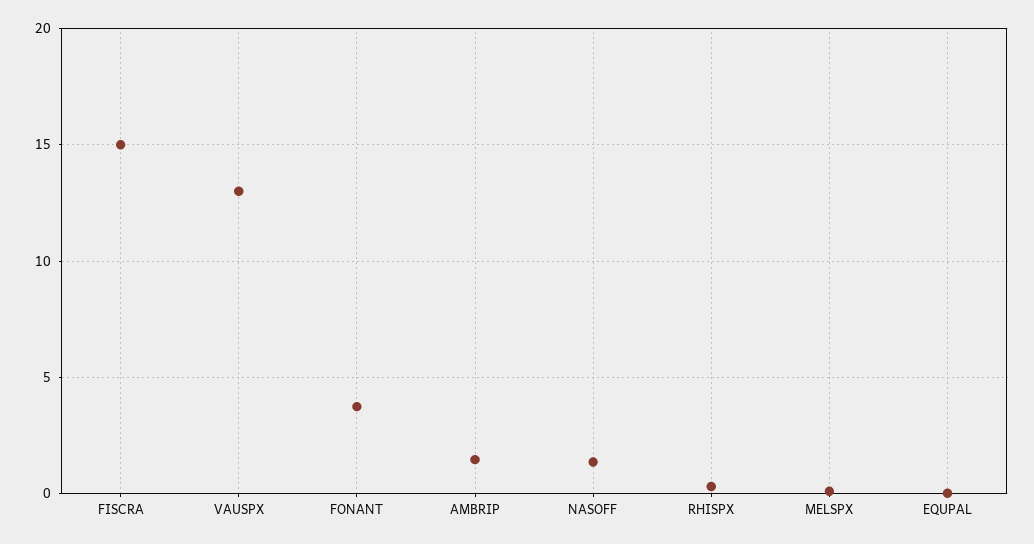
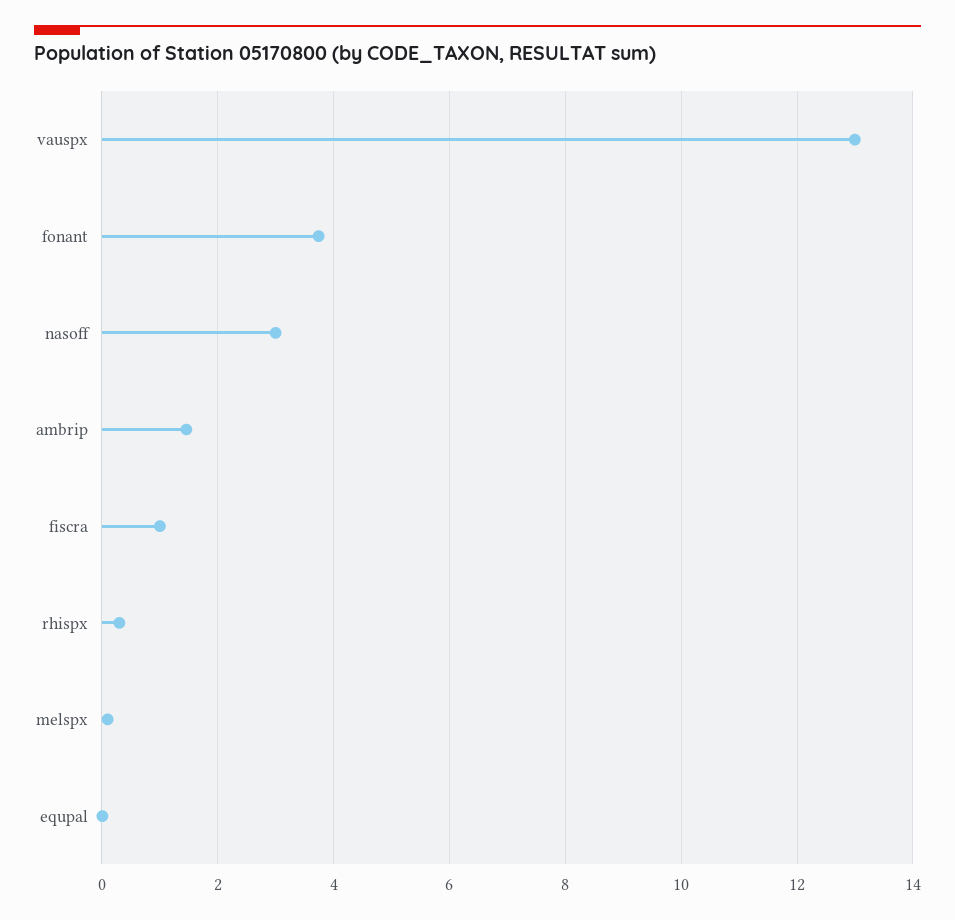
FISCRA: 15 -> 1
NASOFF: 1.5 -> 3

